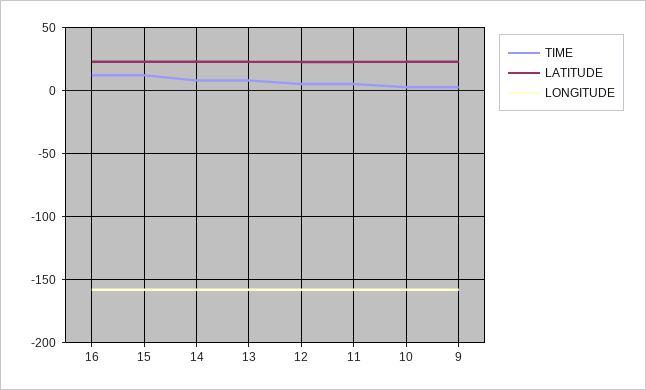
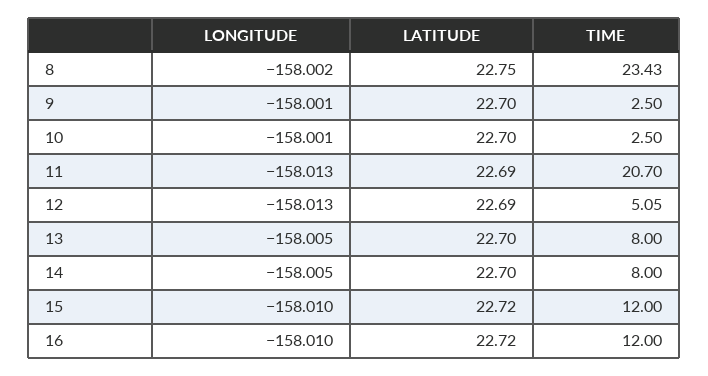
TIME, 11: 5 -> 20.7
LONGITUDE, 8: none -> -158.002
LATITUDE, 8: none -> 22.75
TIME, 8: none -> 23.43

